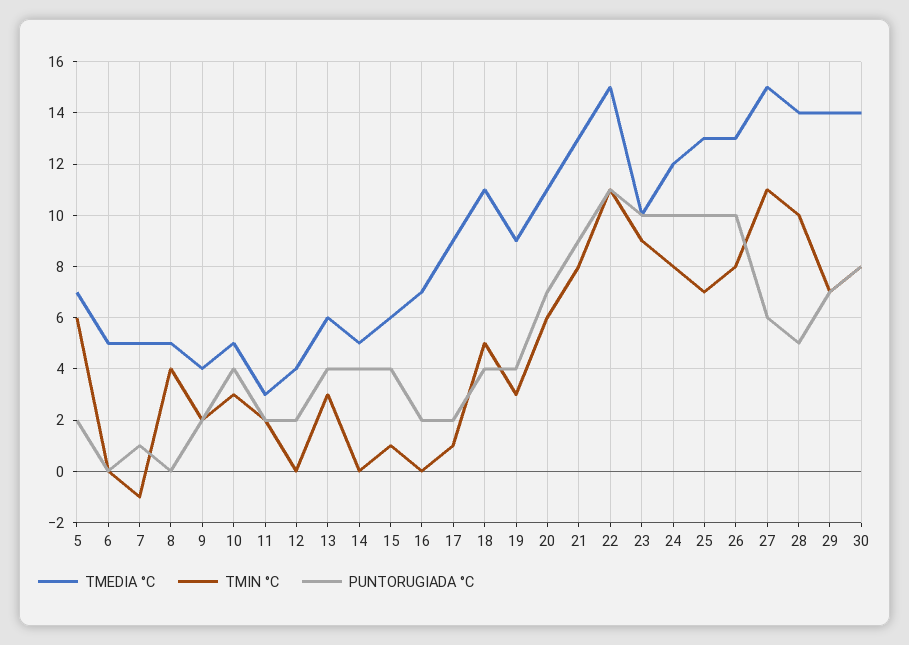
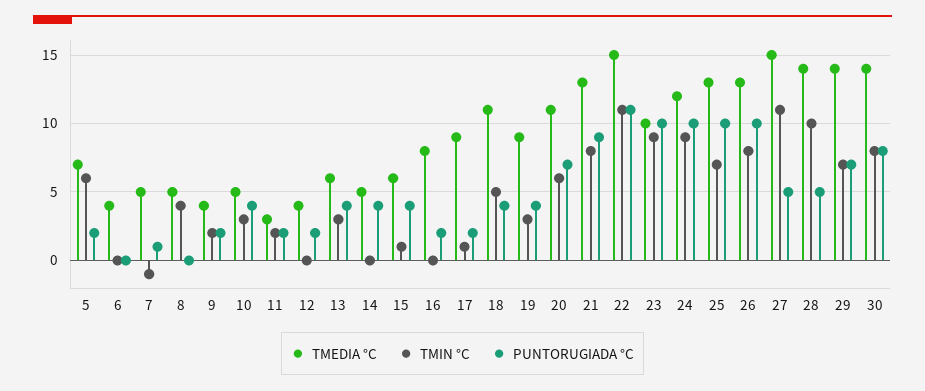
TMEDIA °C, 6: 5 -> 4
TMEDIA °C, 16: 7 -> 8
TMIN °C, 24: 8 -> 9
PUNTORUGIADA °C, 27: 6 -> 5

